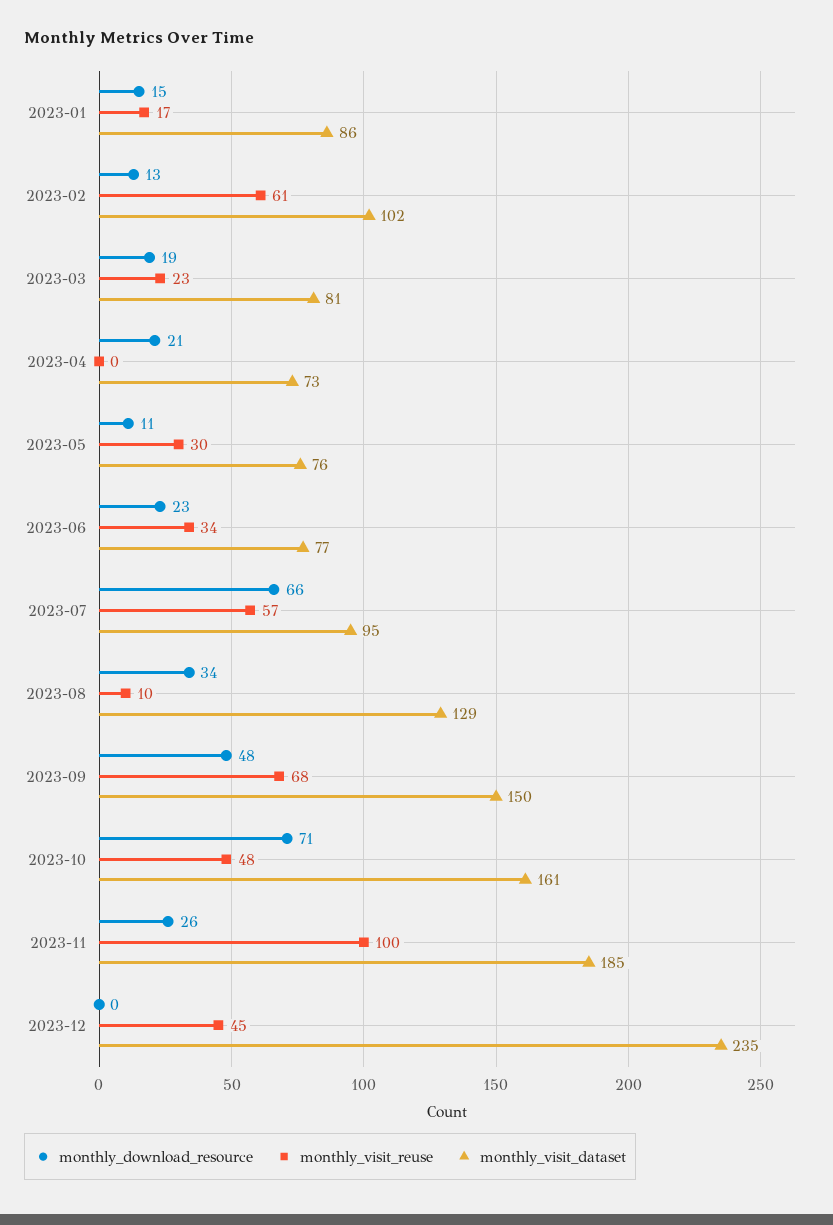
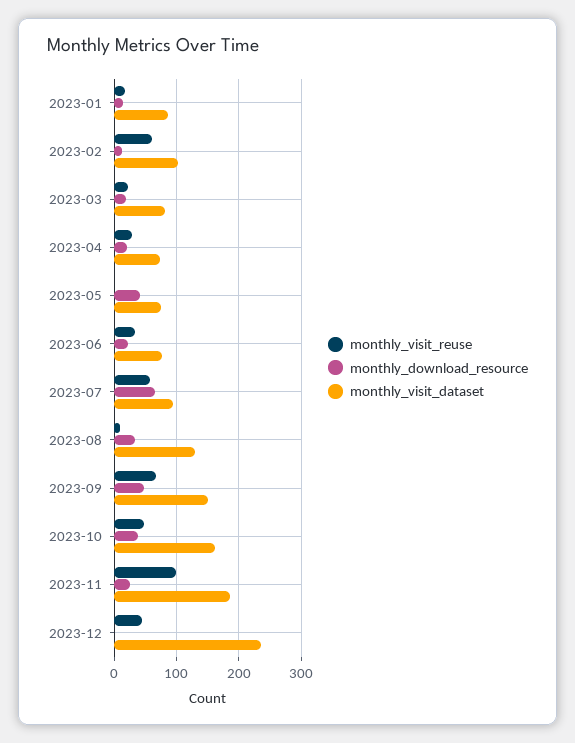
monthly_visit_reuse, 2023-04: 0 -> 30
monthly_download_resource, 2023-05: 11 -> 40
monthly_visit_reuse, 2023-05: 30 -> 0
monthly_download_resource, 2023-10: 71 -> 40

